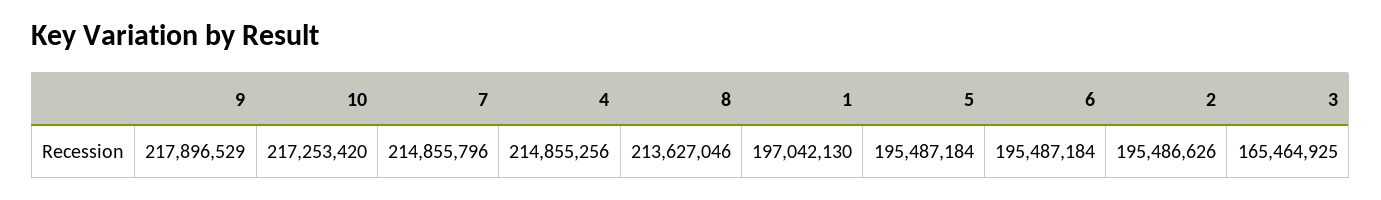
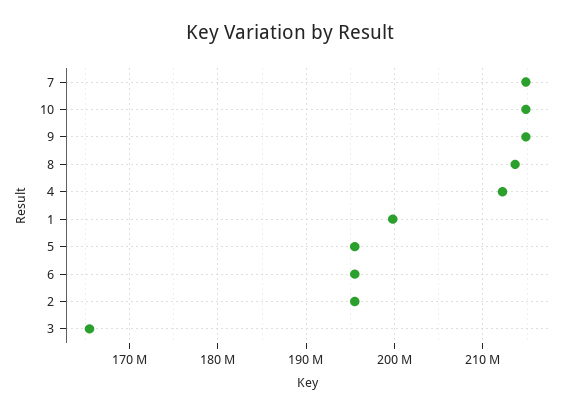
9: 217896529 -> 215000000
10: 217253420 -> 215000000
4: 214855256 -> 212000000
1: 197042130 -> 200000000

